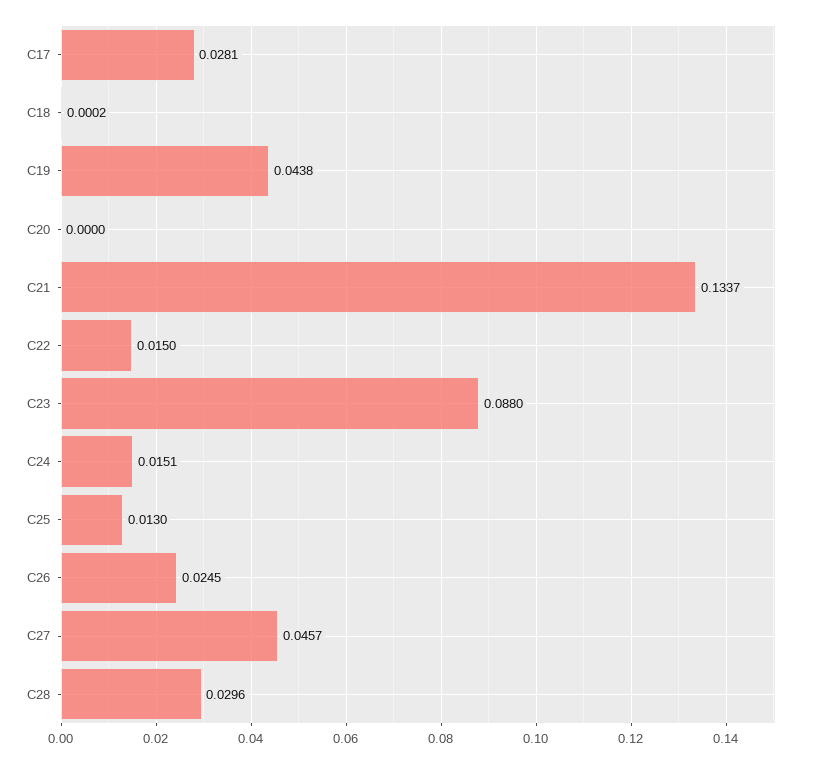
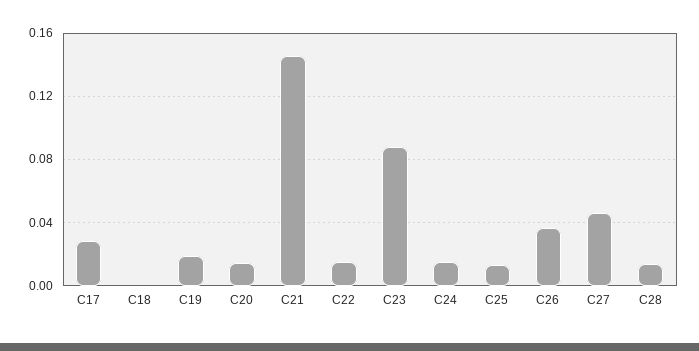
C19: 0.0438 -> 0.02
C20: 0 -> 0.015
C21: 0.1337 -> 0.145
C26: 0.0245 -> 0.035
C28: 0.0296 -> 0.015

